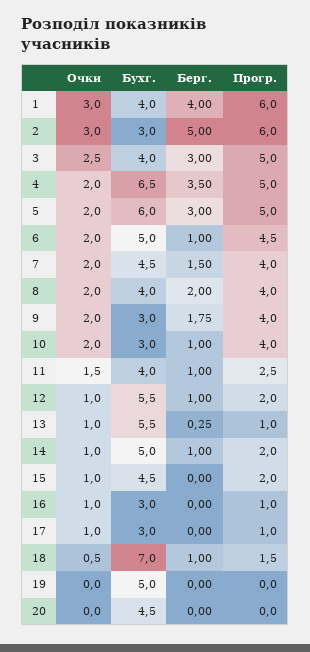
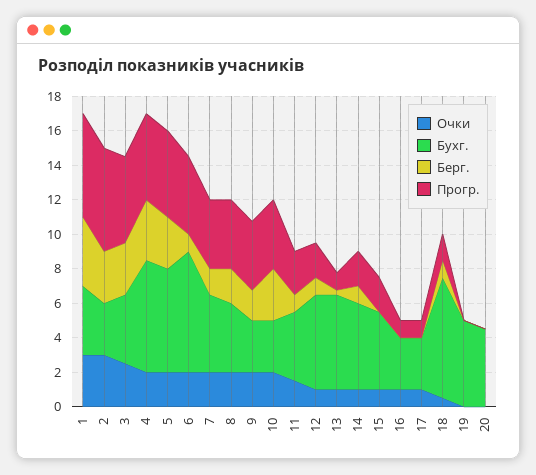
Берг., 2: 5 -> 3
Бухг., 6: 5 -> 7
Берг., 10: 1 -> 3

